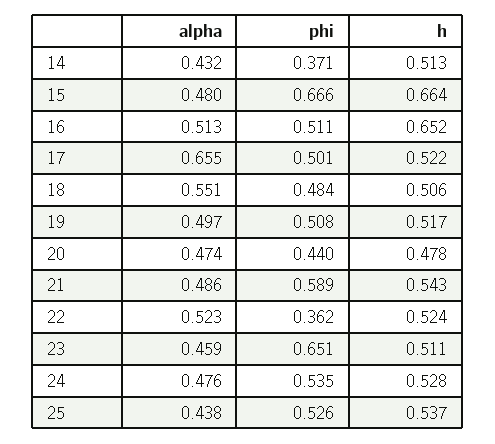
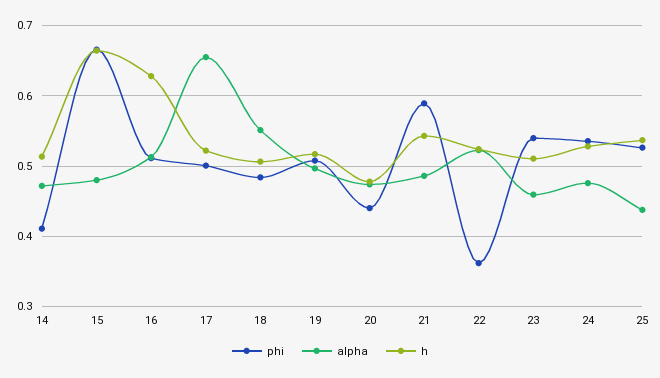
alpha, 14: 0.432 -> 0.47
phi, 14: 0.371 -> 0.41
h, 16: 0.652 -> 0.63
phi, 23: 0.651 -> 0.54

